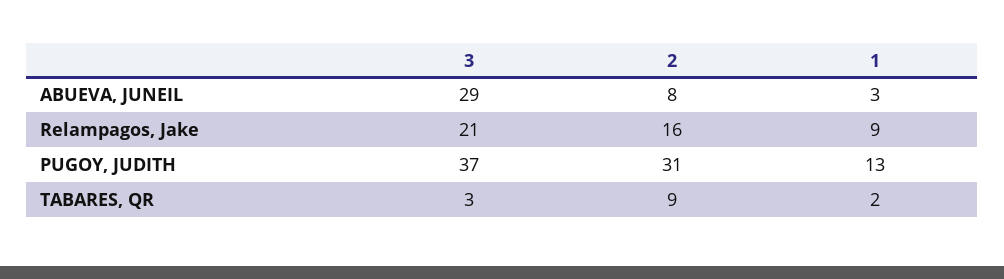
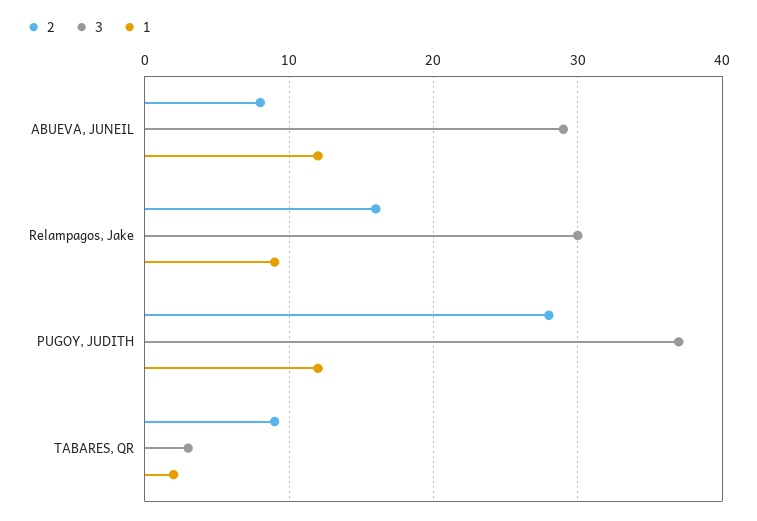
1, ABUEVA, JUNEIL: 3 -> 12
3, Relampagos, Jake: 21 -> 30
2, PUGOY, JUDITH: 31 -> 28
1, PUGOY, JUDITH: 13 -> 12

